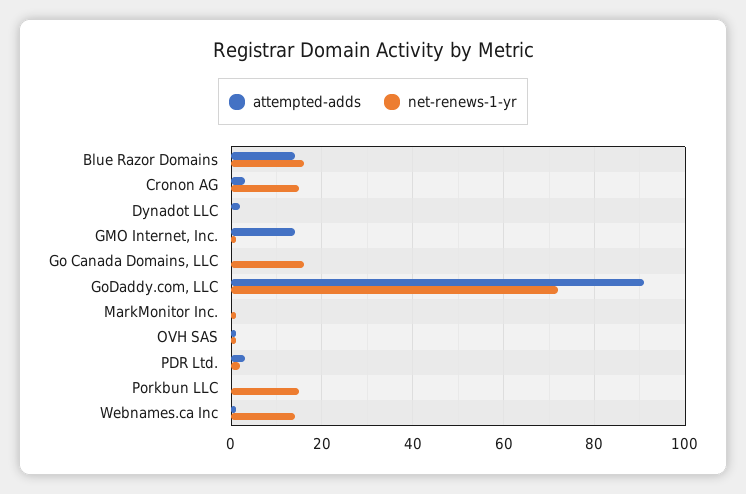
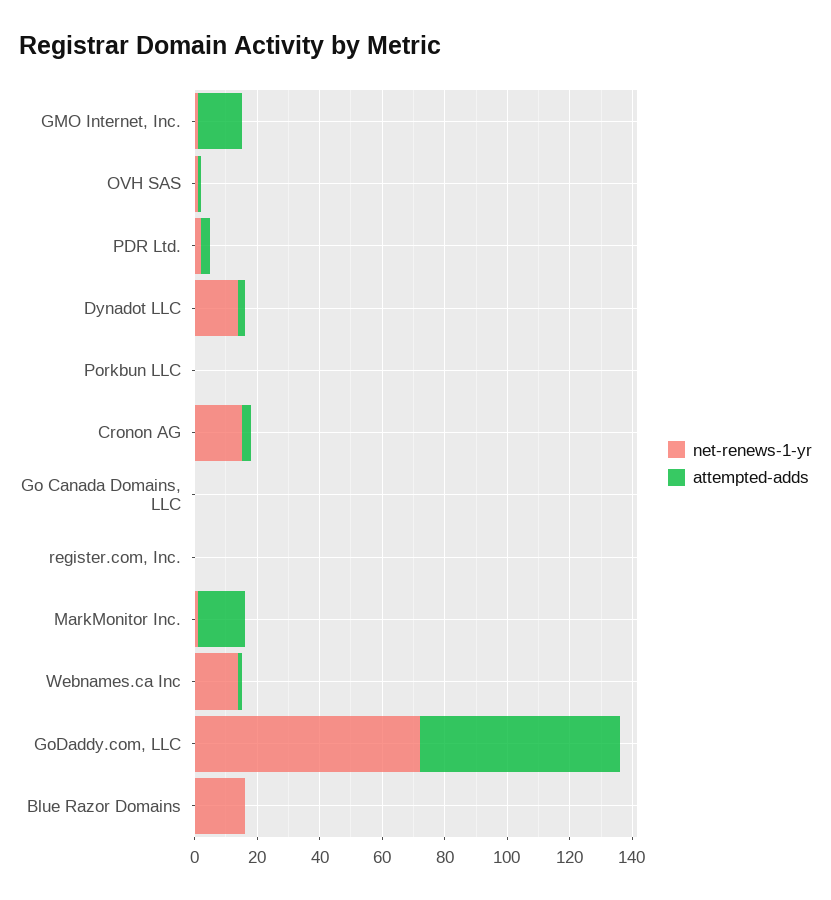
attempted-adds, Blue Razor Domains: 15 -> 0
net-renews-1-yr, Dynadot LLC: 0 -> 15
net-renews-1-yr, Go Canada Domains, LLC: 15 -> 0
attempted-adds, GoDaddy.com, LLC: 90 -> 65
attempted-adds, MarkMonitor Inc.: 0 -> 15
net-renews-1-yr, Porkbun LLC: 15 -> 0
net-renews-1-yr, register.com, Inc.: none -> 0
attempted-adds, register.com, Inc.: none -> 0

